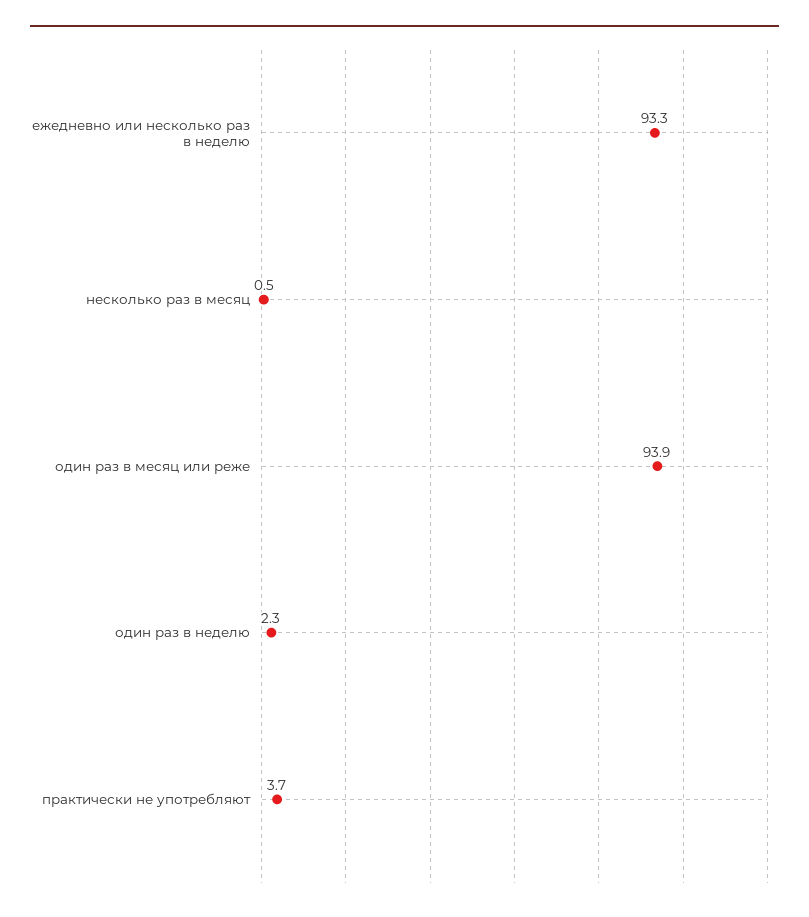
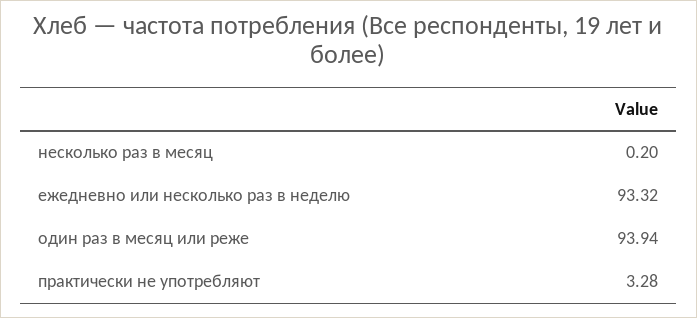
несколько раз в месяц: 0.5 -> 0.2
один раз в неделю: 2.3 -> none
практически не употребляют: 3.7 -> 3.28

